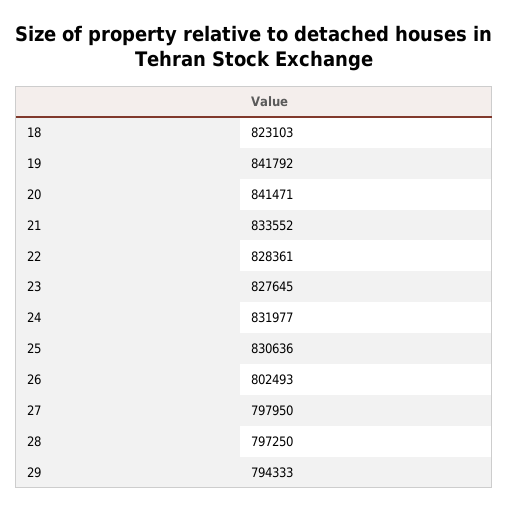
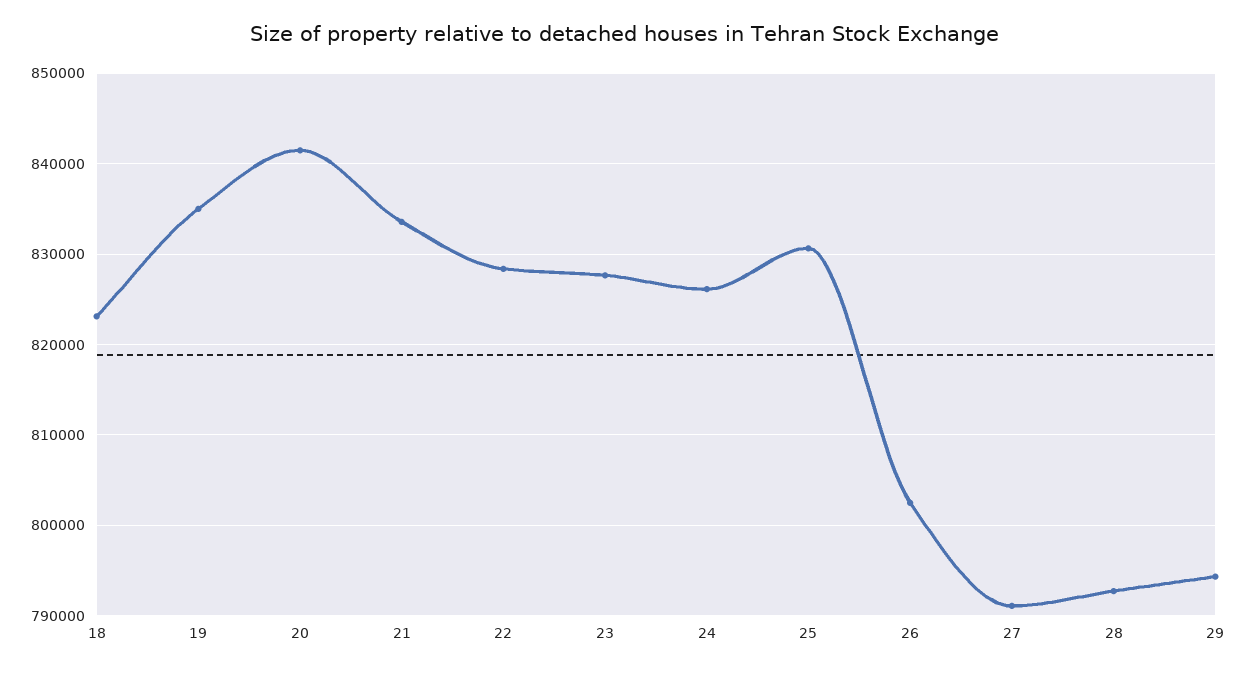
19: 841792 -> 835000
24: 831977 -> 826000
27: 797950 -> 791000
28: 797250 -> 793000

